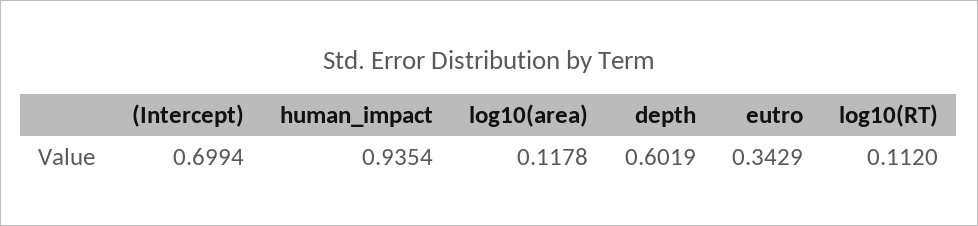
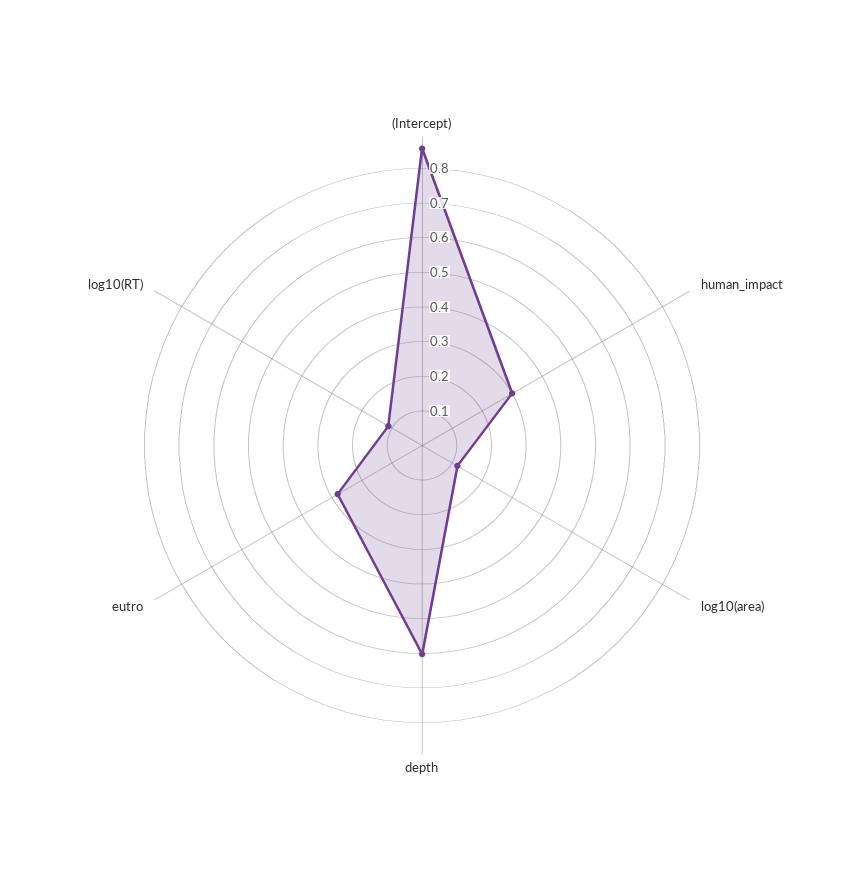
(Intercept): 0.6994 -> 0.85
human_impact: 0.9354 -> 0.3
eutro: 0.3429 -> 0.275

